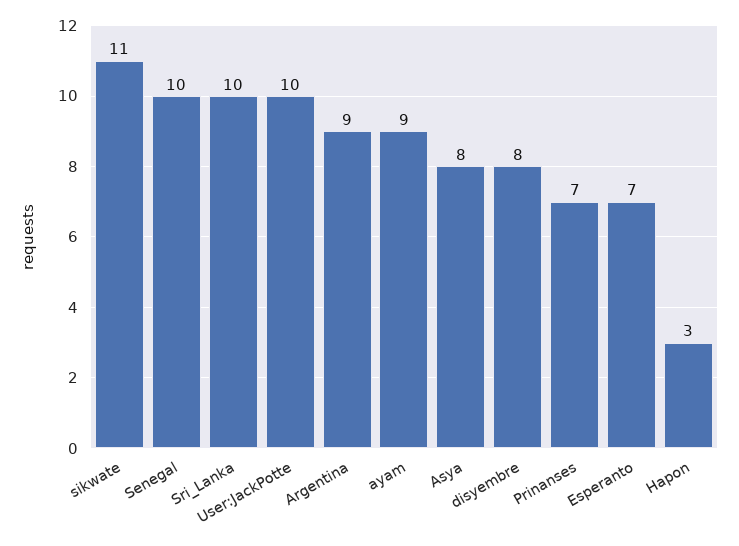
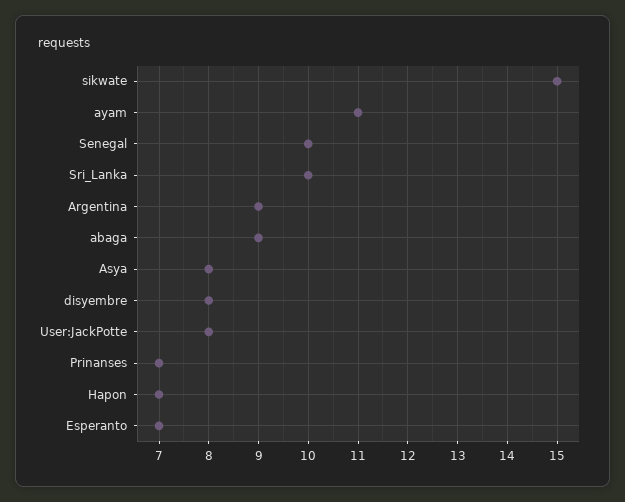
sikwate: 11 -> 15
User:JackPotte: 10 -> 8
ayam: 9 -> 11
Hapon: 3 -> 7
abaga: none -> 9

